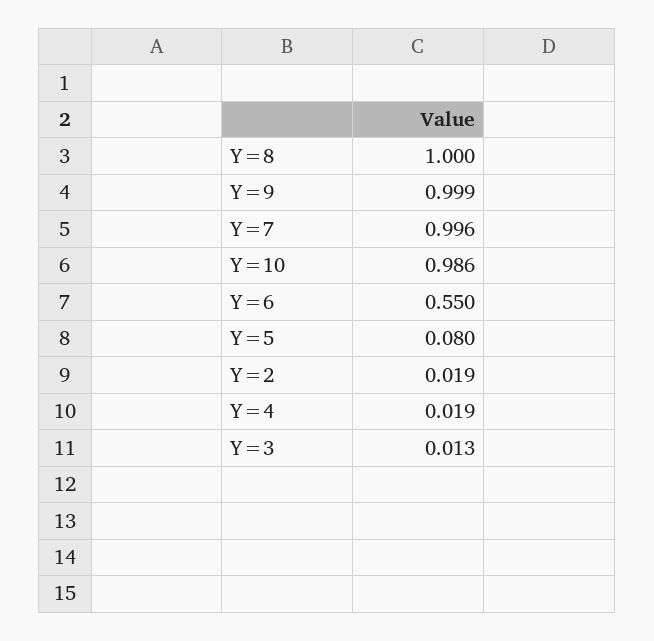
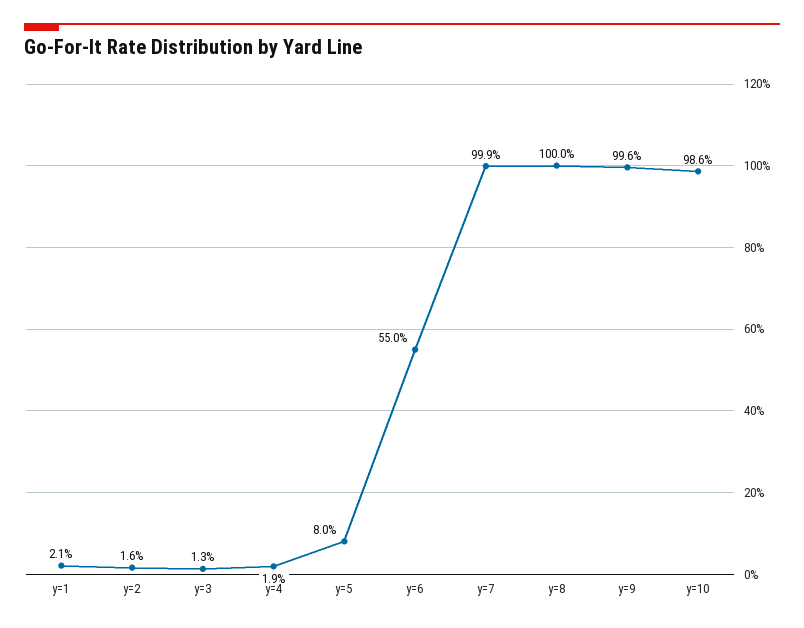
Y=9: 0.999 -> 0.996
Y=7: 0.996 -> 0.999
Y=2: 0.019 -> 0.016
y=1: none -> 0.021

